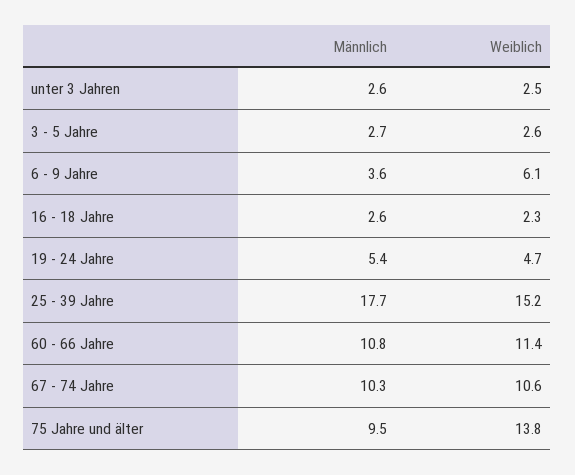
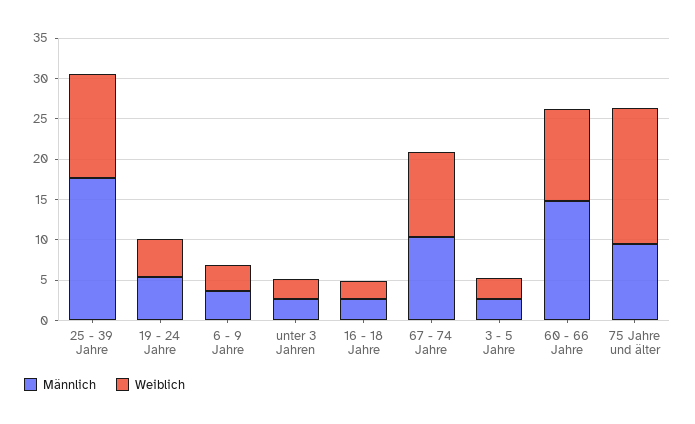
Weiblich, 6 - 9 Jahre: 6.1 -> 3
Weiblich, 25 - 39 Jahre: 15.2 -> 13
Männlich, 60 - 66 Jahre: 10.8 -> 15
Weiblich, 75 Jahre und älter: 13.8 -> 17

